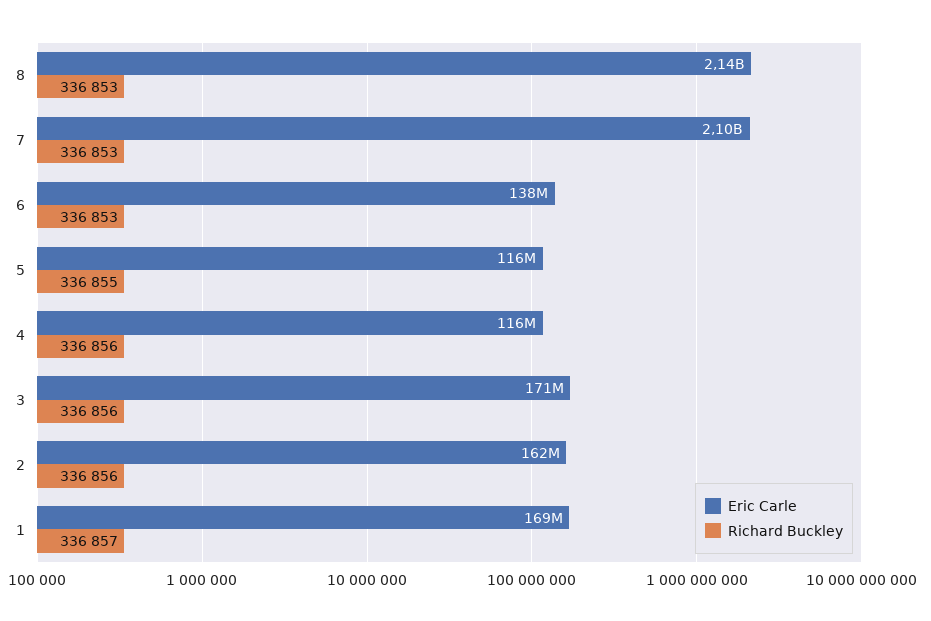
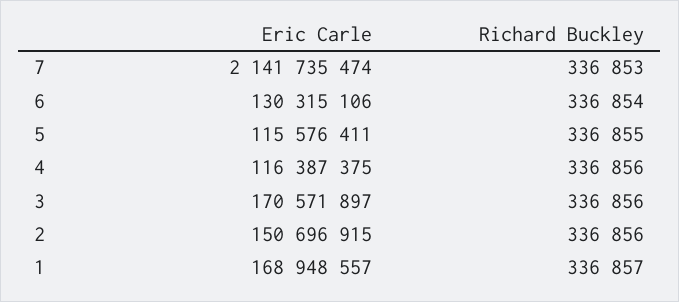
Eric Carle, 8: 2140000000 -> none
Richard Buckley, 8: 336853 -> none
Eric Carle, 7: 2100000000 -> 2141735474
Eric Carle, 6: 138000000 -> 130315106
Richard Buckley, 6: 336853 -> 336854
Eric Carle, 2: 162000000 -> 150696915

